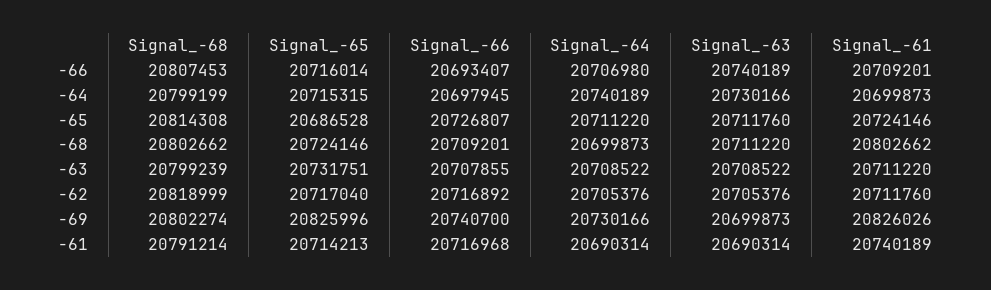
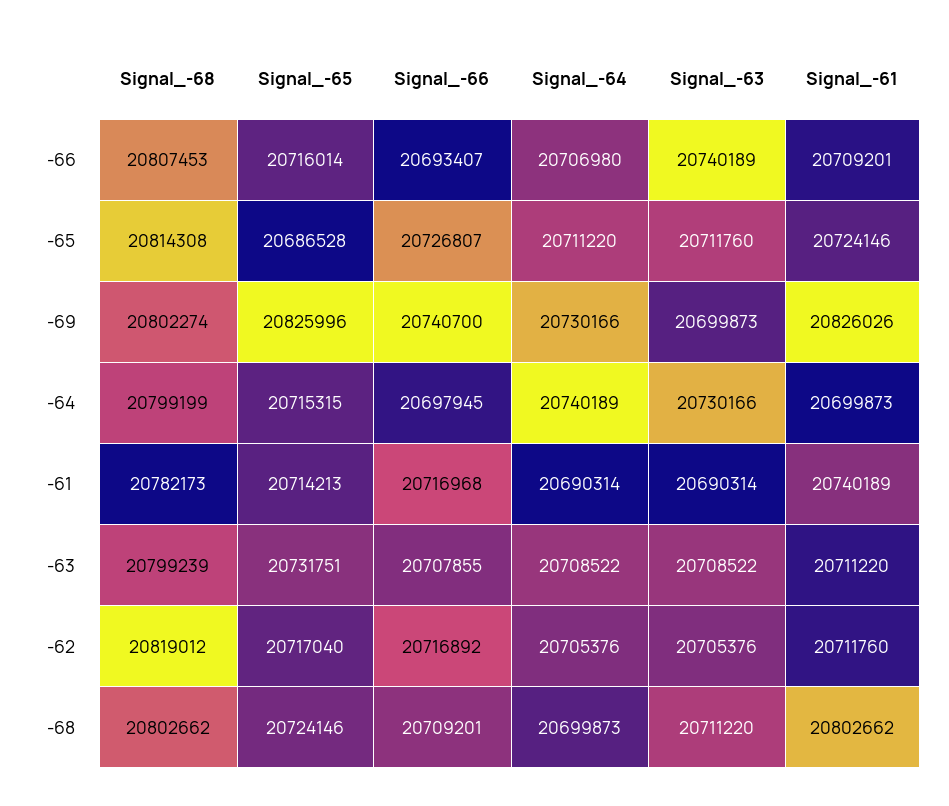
Signal_-68, -62: 20818999 -> 20819012
Signal_-68, -61: 20791214 -> 20782173

